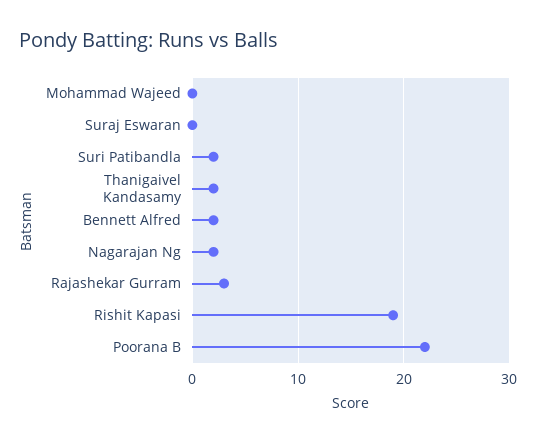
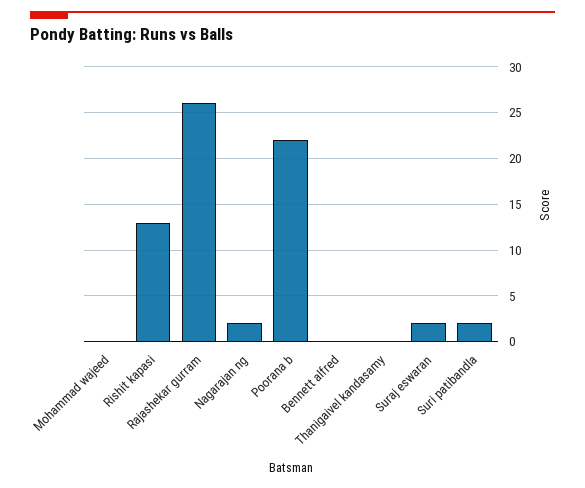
Suraj Eswaran: 0 -> 2
Thanigaivel Kandasamy: 2 -> 0
Bennett Alfred: 2 -> 0
Rajashekar Gurram: 3 -> 26
Rishit Kapasi: 19 -> 13

